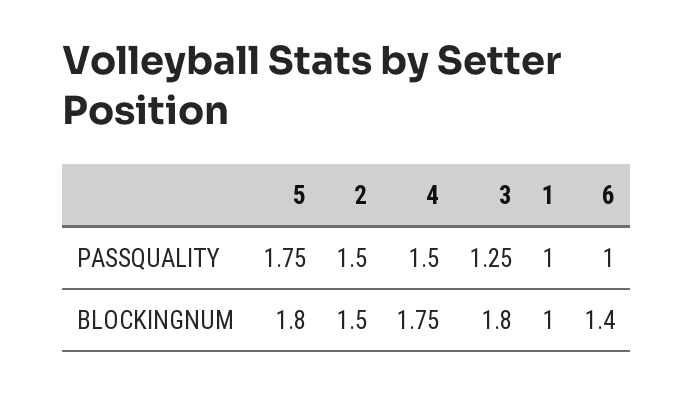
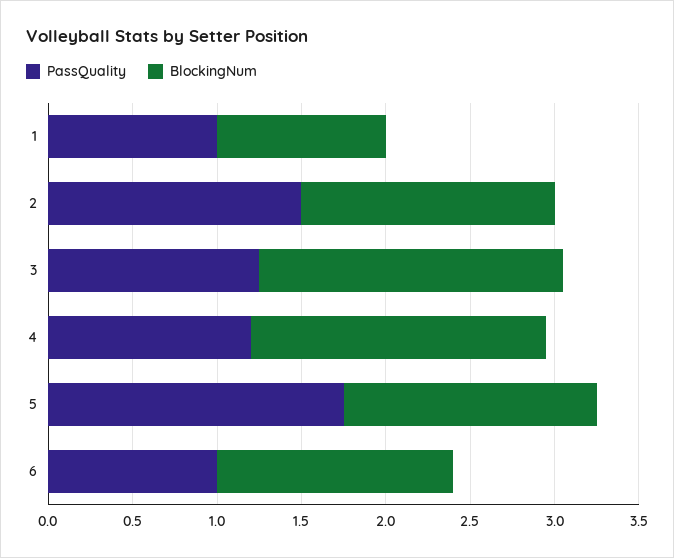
PASSQUALITY, 4: 1.5 -> 1.2
BLOCKINGNUM, 5: 1.8 -> 1.5

